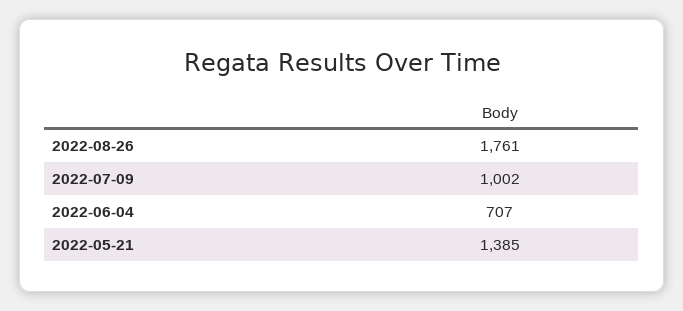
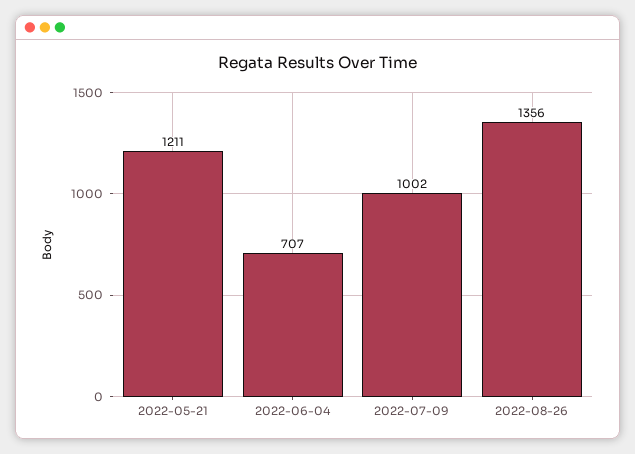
2022-08-26: 1761 -> 1356
2022-05-21: 1385 -> 1211

